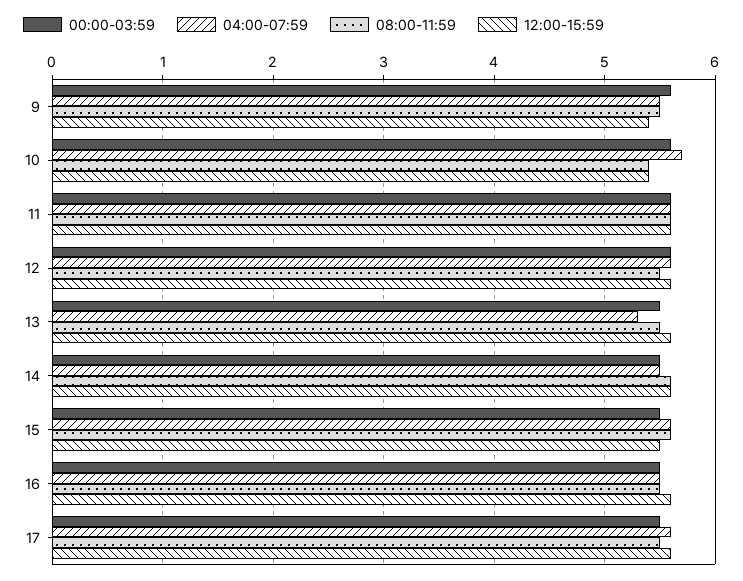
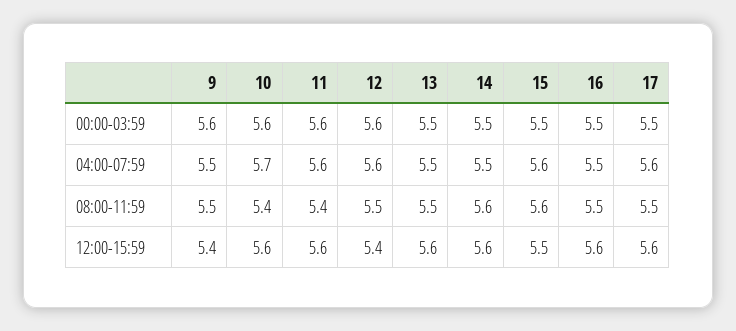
12:00-15:59, 10: 5.4 -> 5.6
08:00-11:59, 11: 5.6 -> 5.4
12:00-15:59, 12: 5.6 -> 5.4
04:00-07:59, 13: 5.3 -> 5.5

